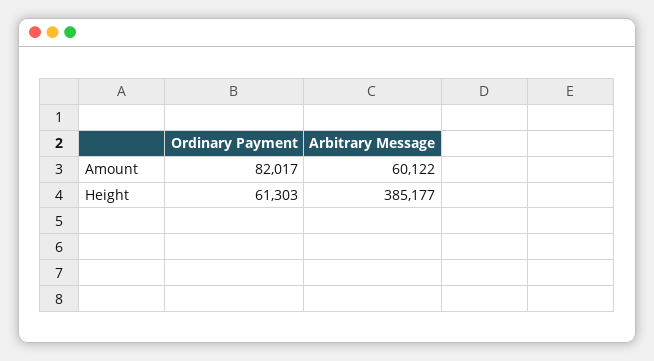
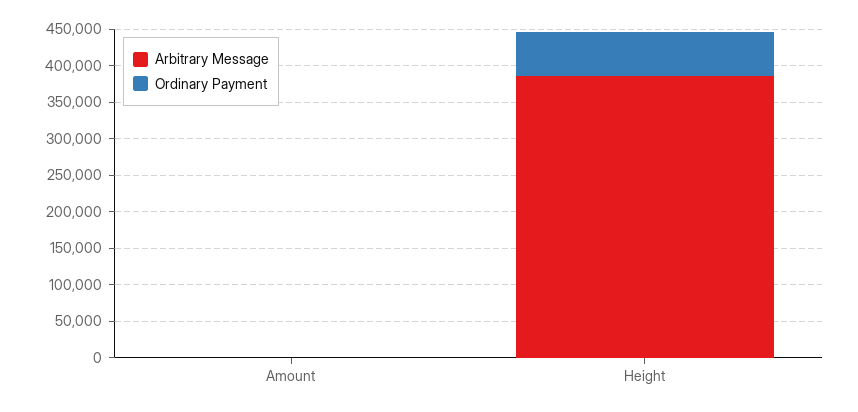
Ordinary Payment, Amount: 82017 -> 0
Arbitrary Message, Amount: 60122 -> 0

